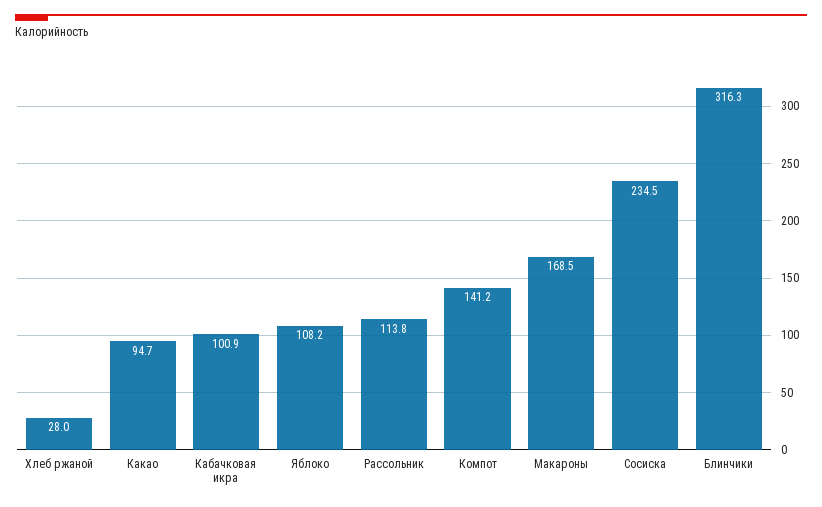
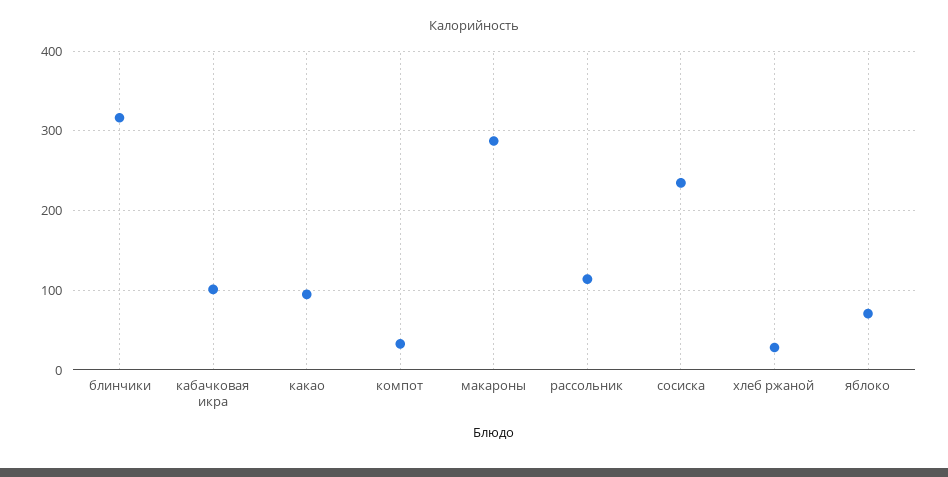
Яблоко: 108.2 -> 70
Компот: 141.2 -> 30
Макароны: 168.5 -> 290

